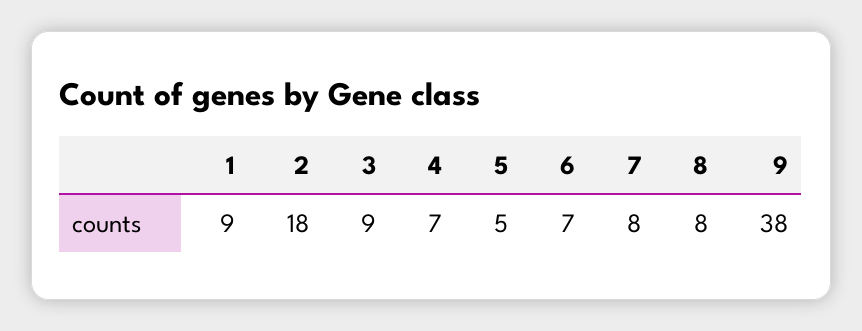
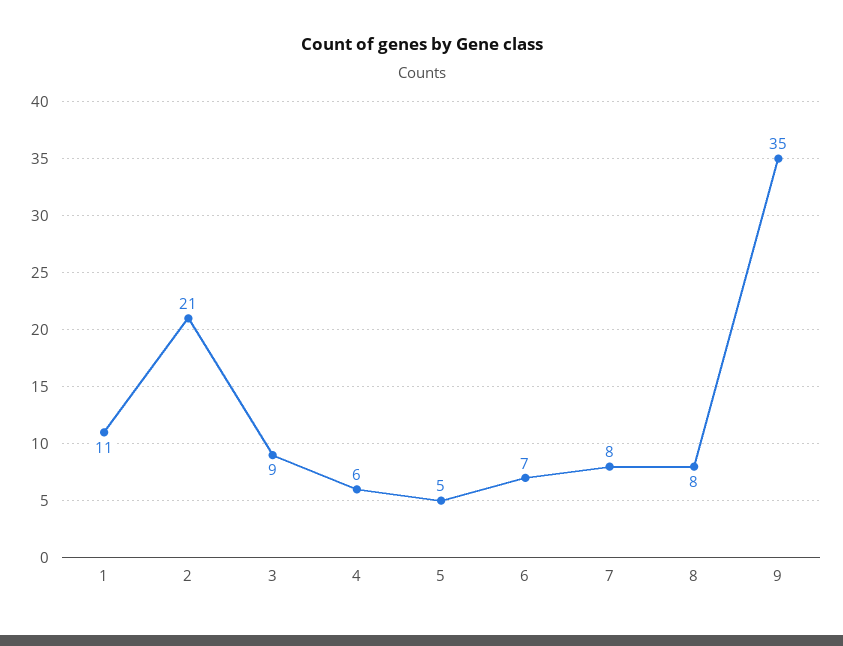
1: 9 -> 11
2: 18 -> 21
4: 7 -> 6
9: 38 -> 35

